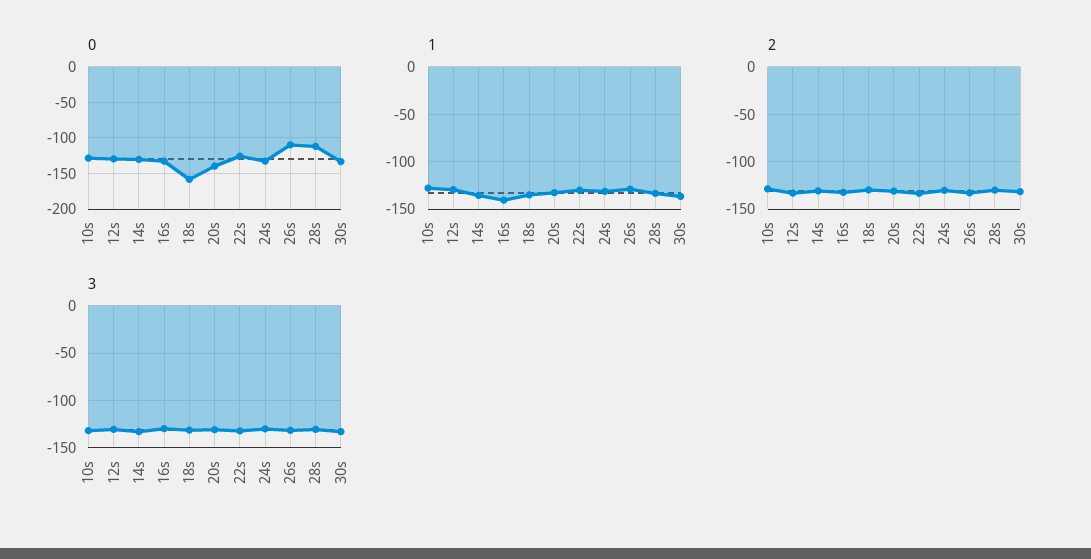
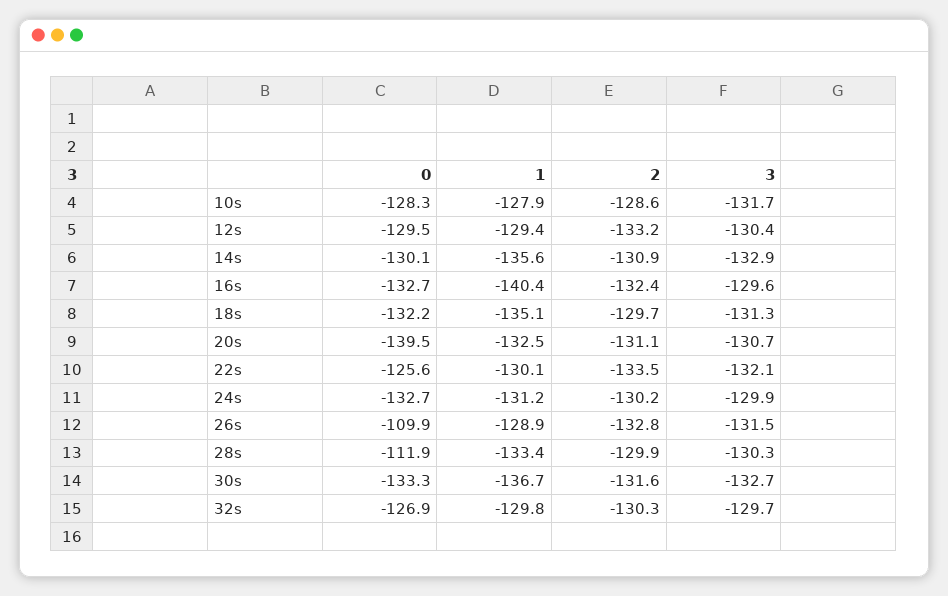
0, 18s: -160 -> -132.2
0, 32s: none -> -126.9
1, 32s: none -> -129.8
2, 32s: none -> -130.3
3, 32s: none -> -129.7

